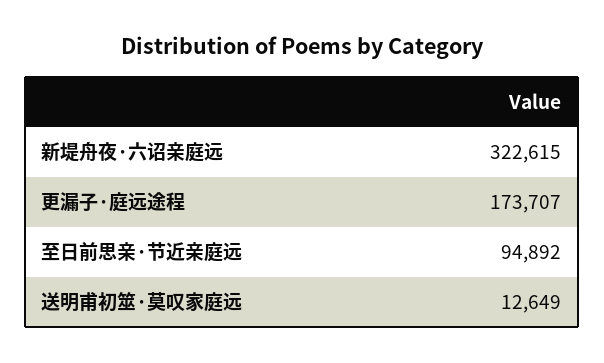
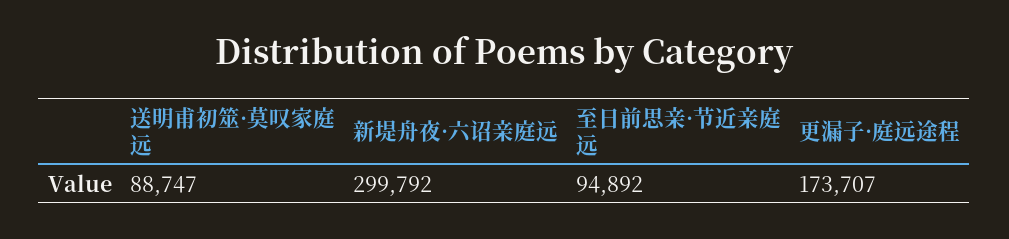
新堤舟夜·六诏亲庭远: 322615 -> 299792
送明甫初筮·莫叹家庭远: 12649 -> 88747

